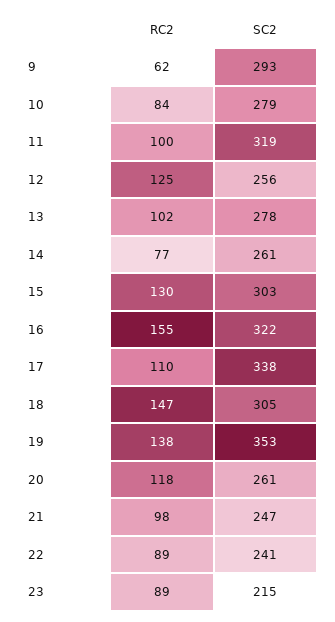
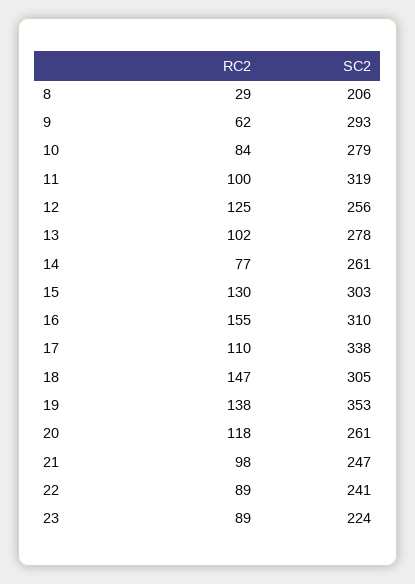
SC2, 16: 322 -> 310
SC2, 23: 215 -> 224
RC2, 8: none -> 29
SC2, 8: none -> 206

